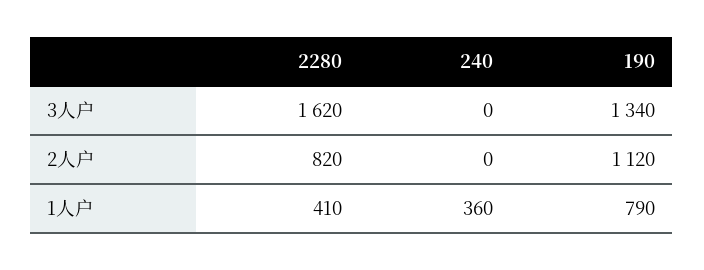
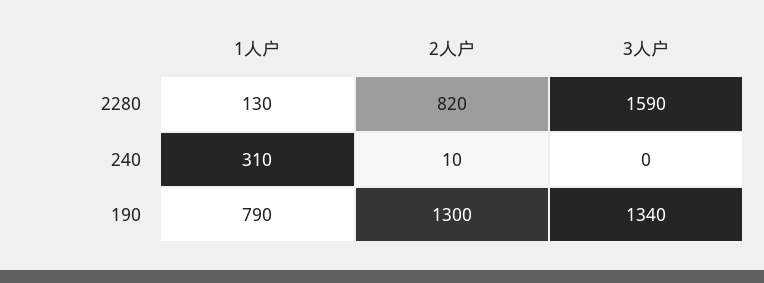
2280, 3人户: 1620 -> 1590
240, 2人户: 0 -> 10
190, 2人户: 1120 -> 1300
2280, 1人户: 410 -> 130
240, 1人户: 360 -> 310

